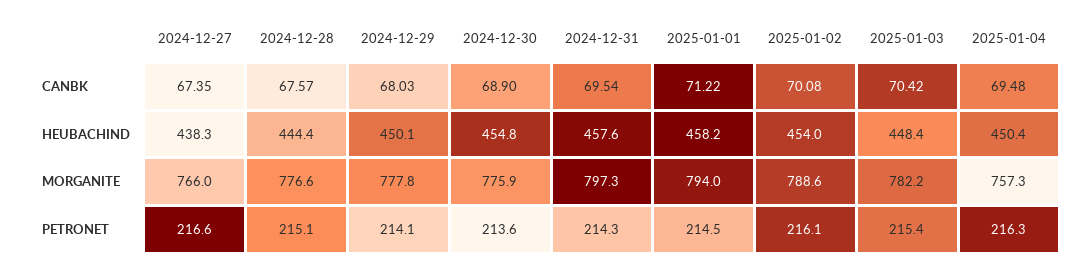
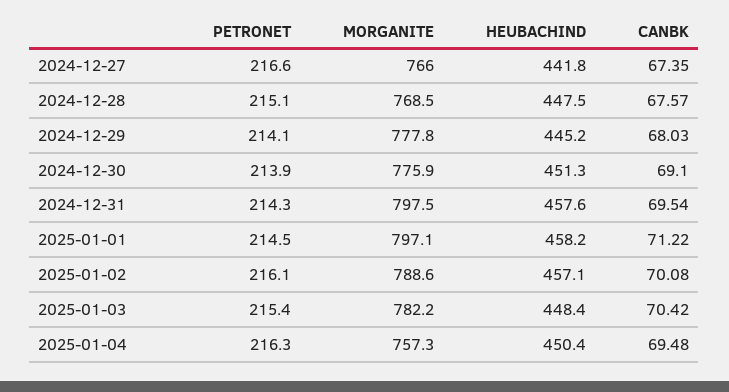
2024-12-30, CANBK: 68.9 -> 69.1
2024-12-27, HEUBACHIND: 438.3 -> 441.8
2024-12-28, HEUBACHIND: 444.4 -> 447.5
2024-12-29, HEUBACHIND: 450.1 -> 445.2
2024-12-30, HEUBACHIND: 454.8 -> 451.3
2025-01-02, HEUBACHIND: 454 -> 457.1
2024-12-28, MORGANITE: 776.6 -> 768.5
2024-12-31, MORGANITE: 797.3 -> 797.5
2025-01-01, MORGANITE: 794 -> 797.1
2024-12-30, PETRONET: 213.6 -> 213.9

